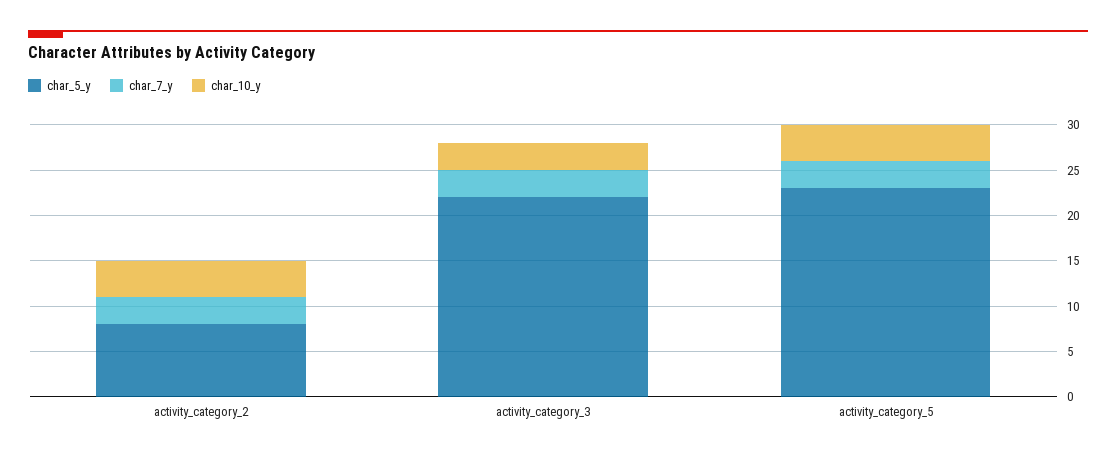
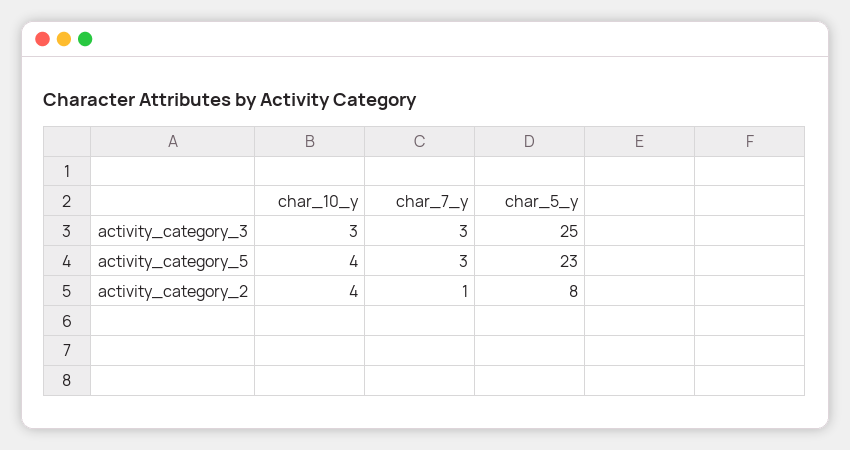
char_7_y, activity_category_2: 3 -> 1
char_5_y, activity_category_3: 22 -> 25

